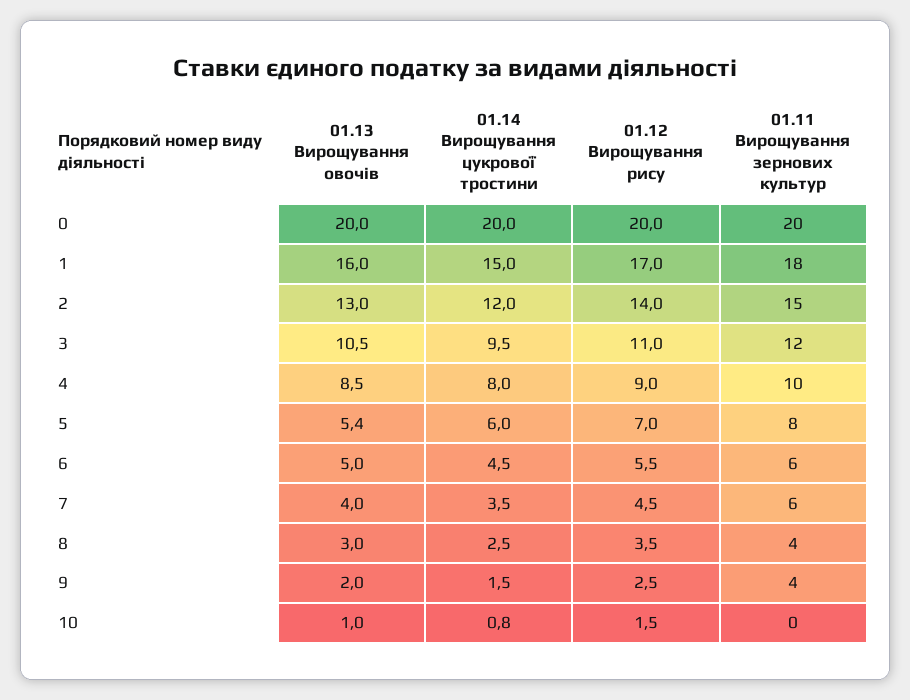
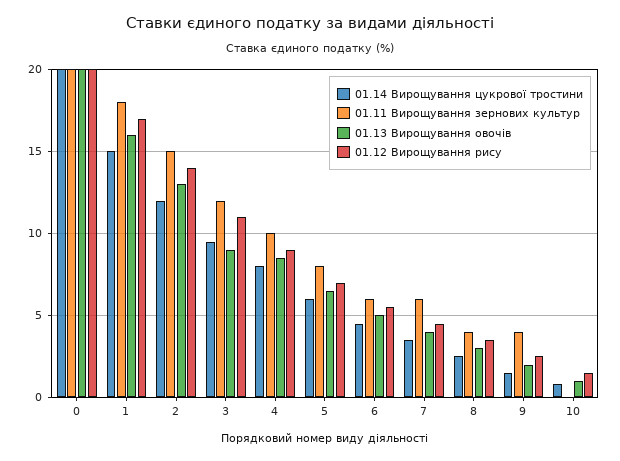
01.13 Вирощування овочів, 3: 10.5 -> 9
01.13 Вирощування овочів, 5: 5.4 -> 6.5

